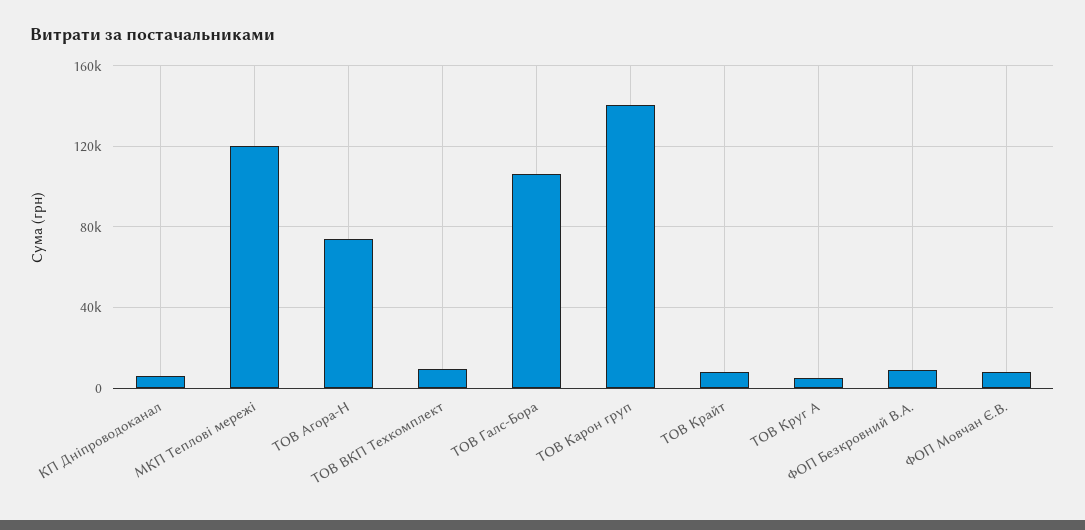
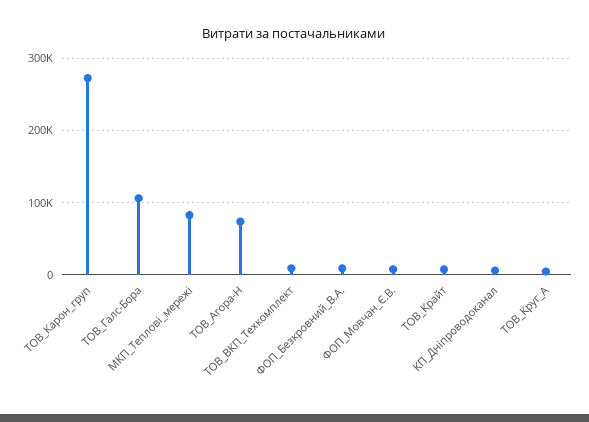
МКП Теплові мережі: 120000 -> 80000
ТОВ Карон груп: 140000 -> 270000

